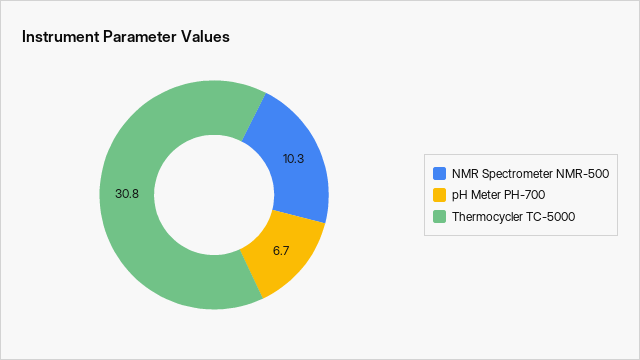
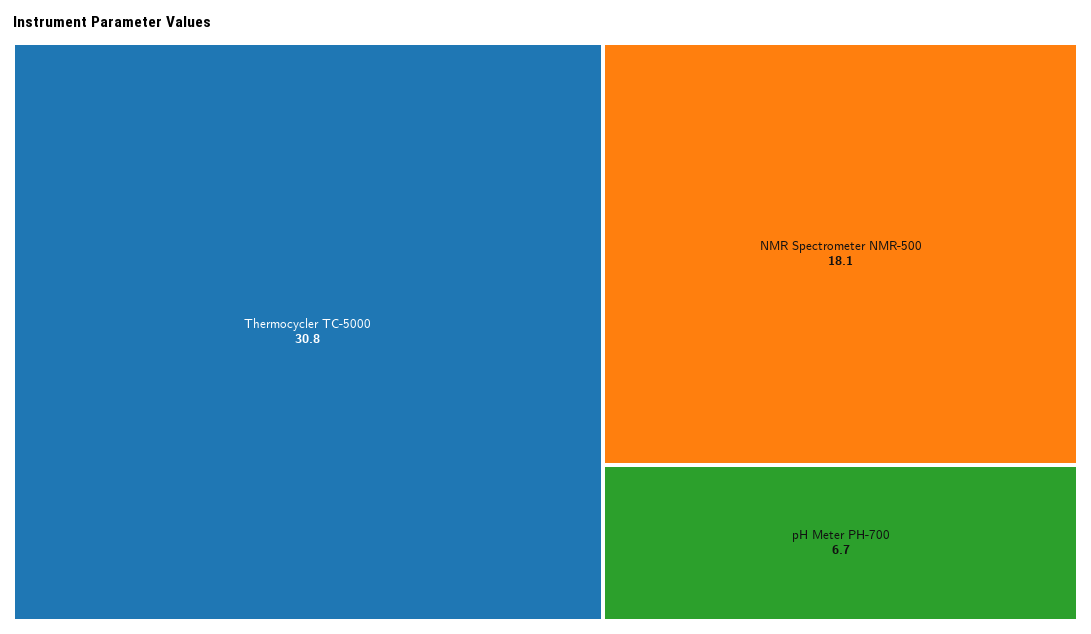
NMR Spectrometer NMR-500: 10.3 -> 18.1

